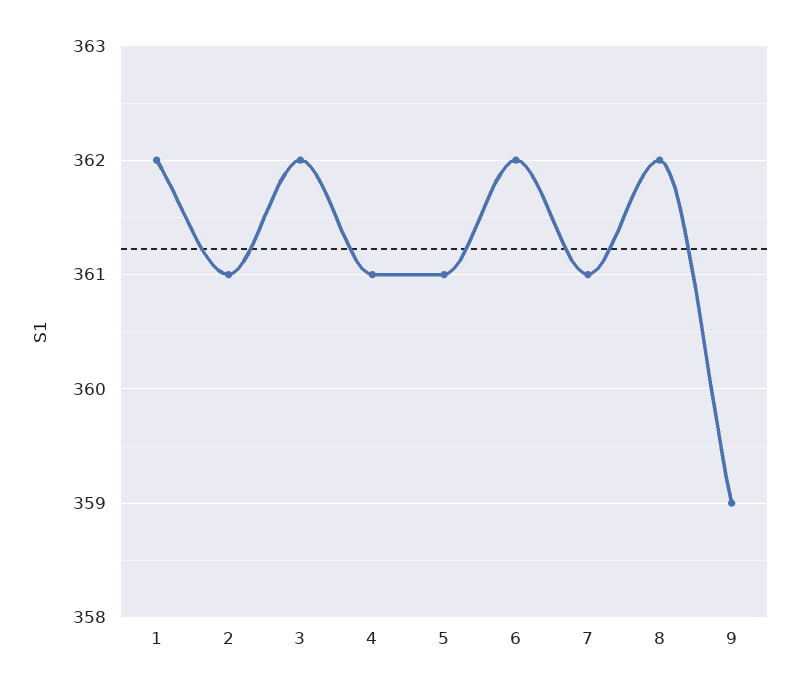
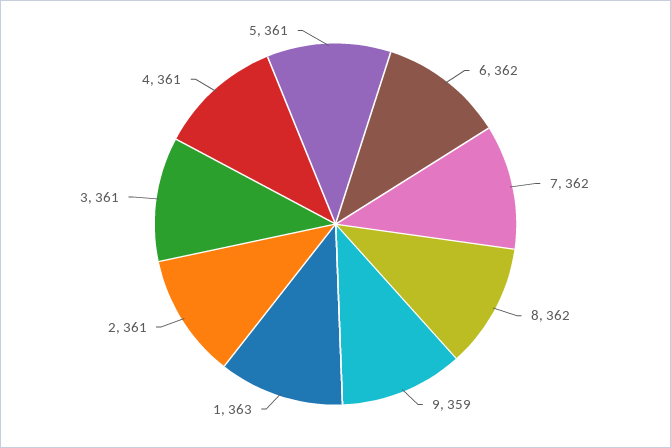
1: 362 -> 363
3: 362 -> 361
7: 361 -> 362

